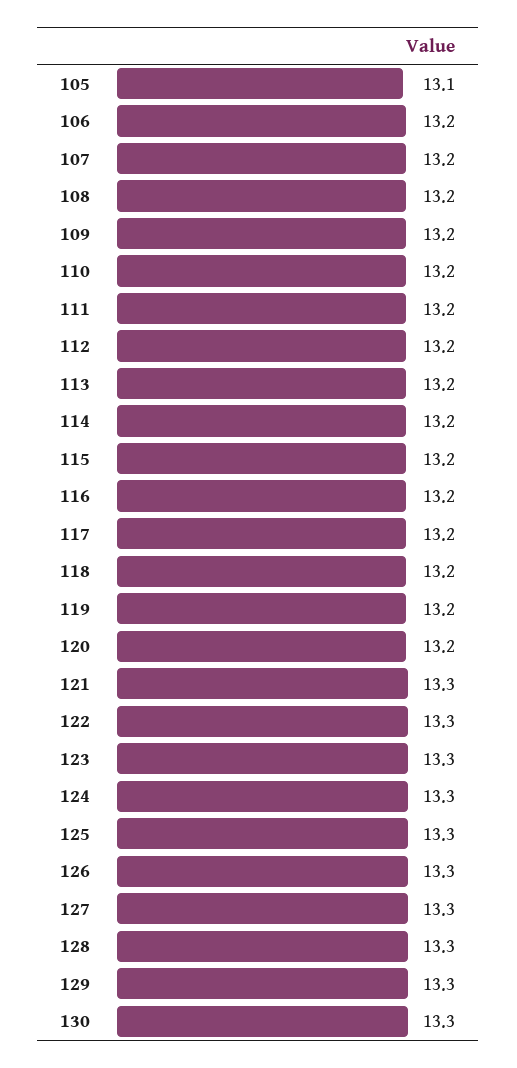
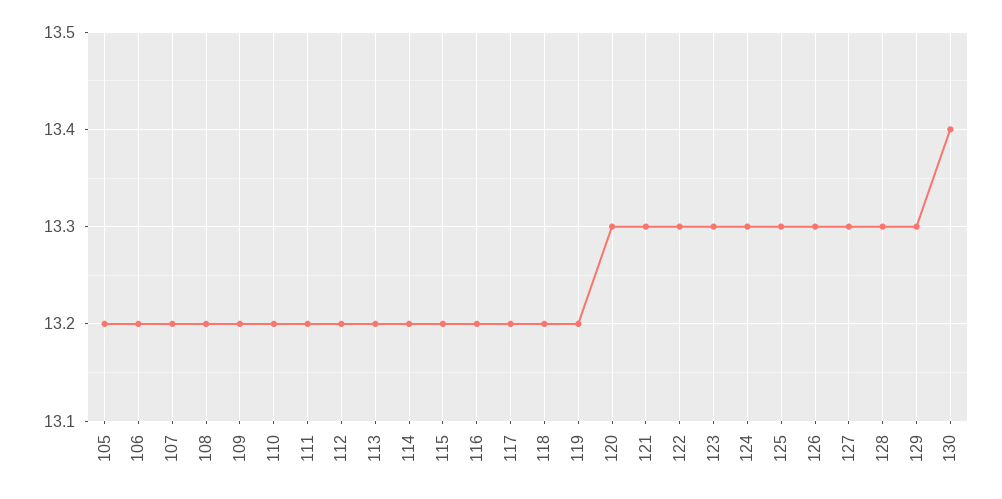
105: 13.1 -> 13.2
120: 13.2 -> 13.3
130: 13.3 -> 13.4

